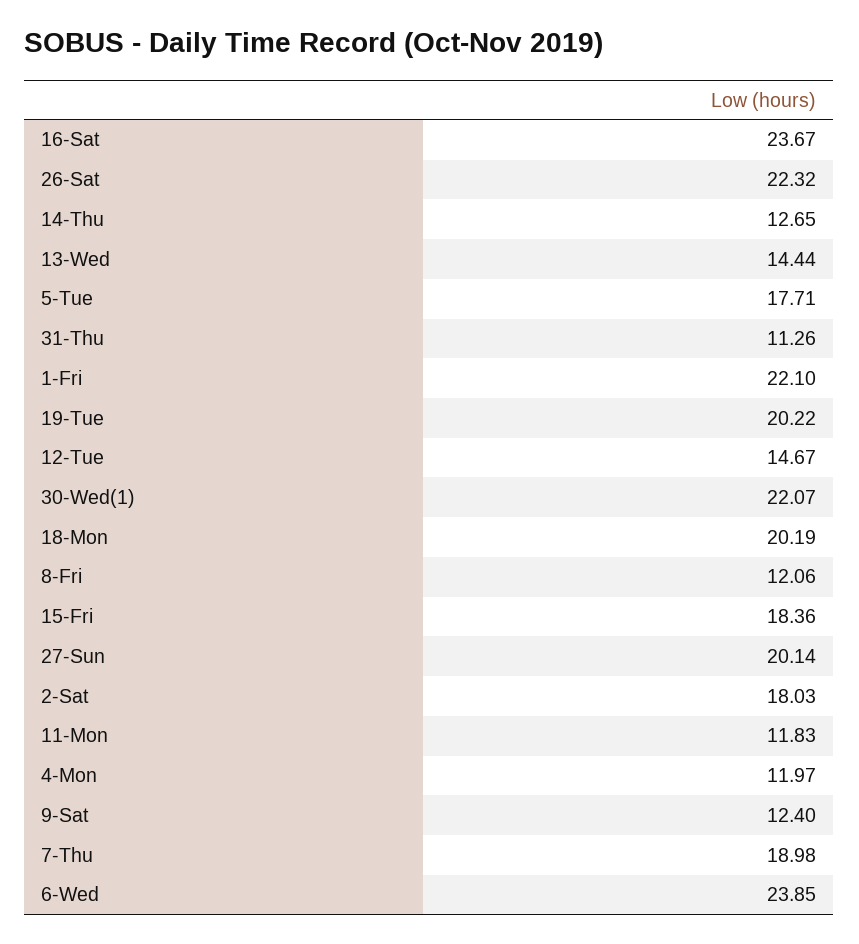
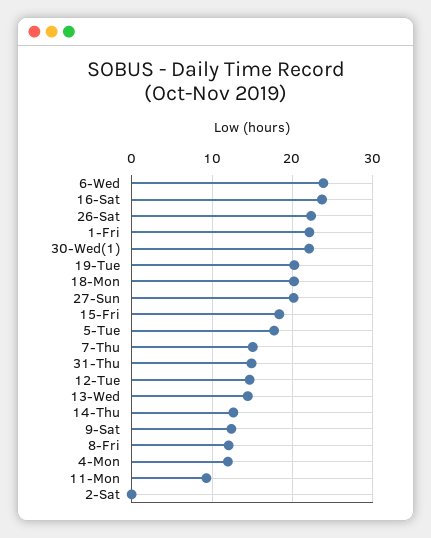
31-Thu: 11.26 -> 15
2-Sat: 18.03 -> 0
11-Mon: 11.83 -> 9
7-Thu: 18.98 -> 15

